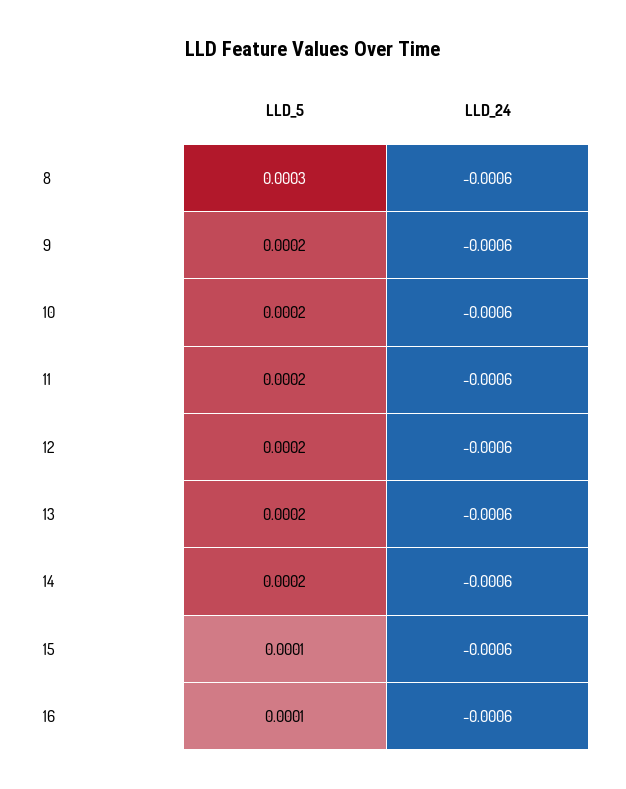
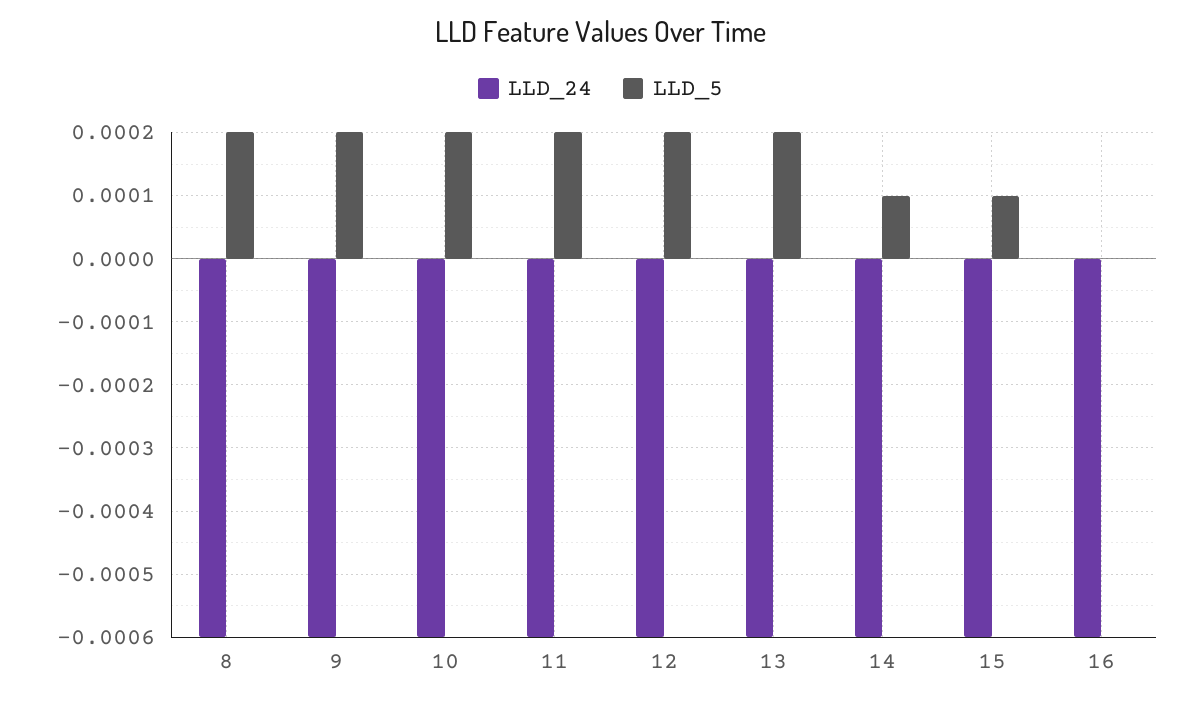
LLD_5, 8: 0.0003 -> 0.0002
LLD_5, 14: 0.0002 -> 0.0001
LLD_5, 16: 0.0001 -> 0

